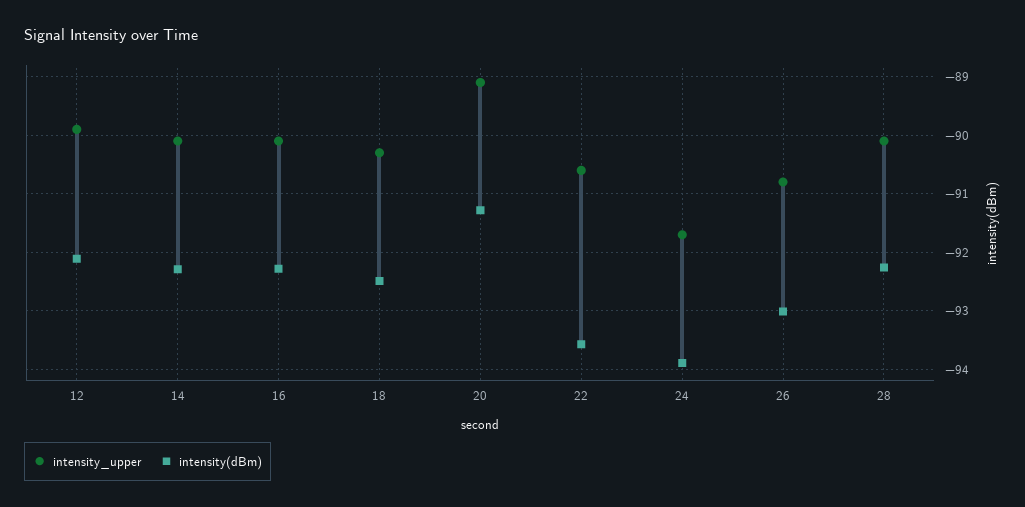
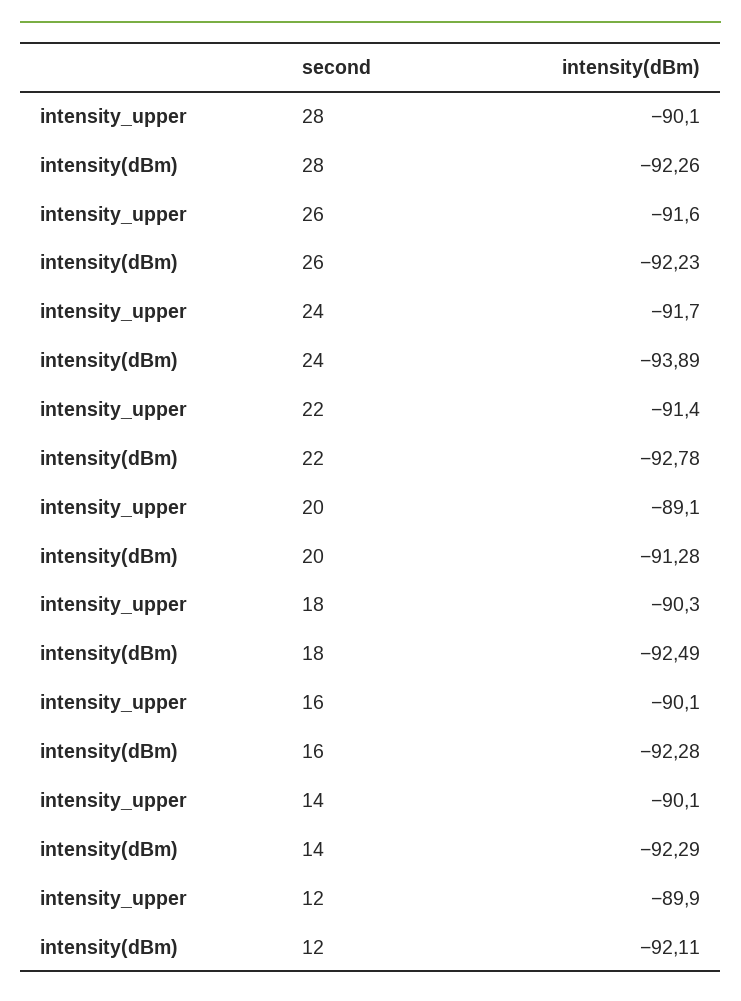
intensity_upper, 22: -90.6 -> -91.4
intensity(dBm), 22: -93.6 -> -92.78
intensity_upper, 26: -90.8 -> -91.6
intensity(dBm), 26: -93 -> -92.23

